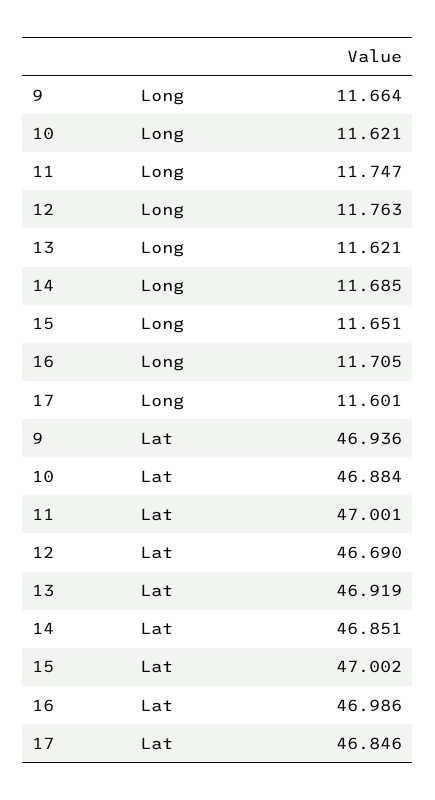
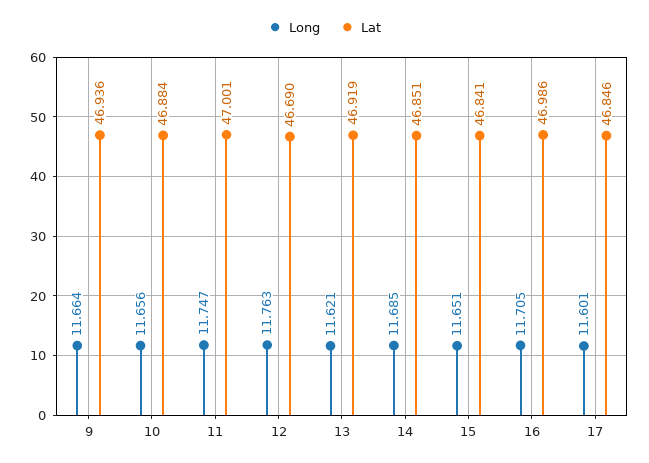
Long, 10: 11.621 -> 11.656
Lat, 15: 47.002 -> 46.841

